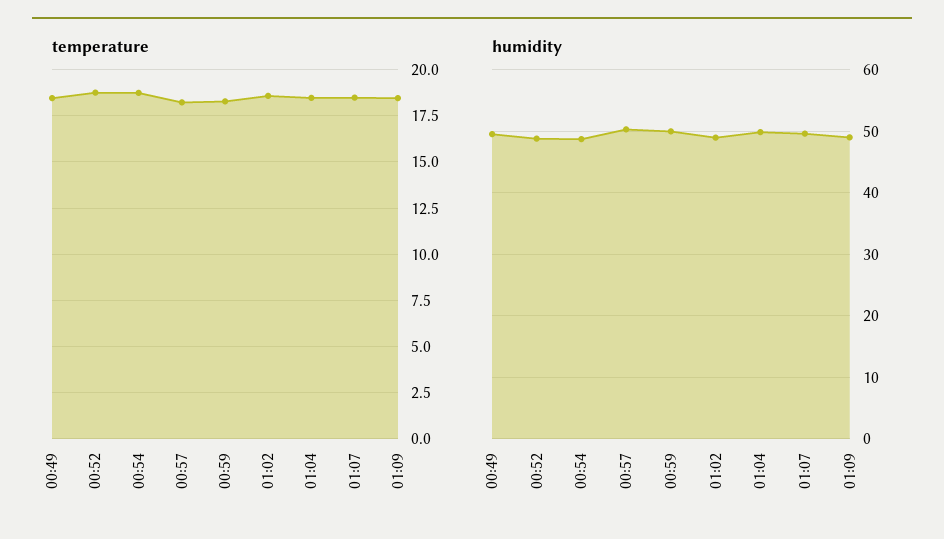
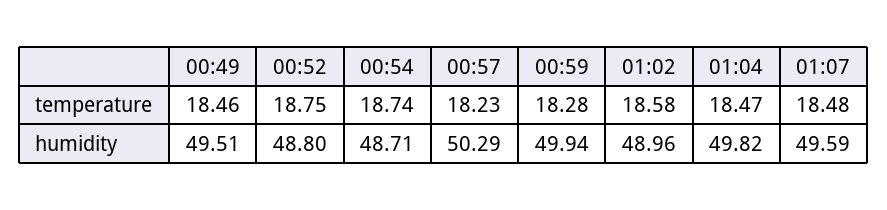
temperature, 01:09: 18.5 -> none
humidity, 01:09: 49 -> none

